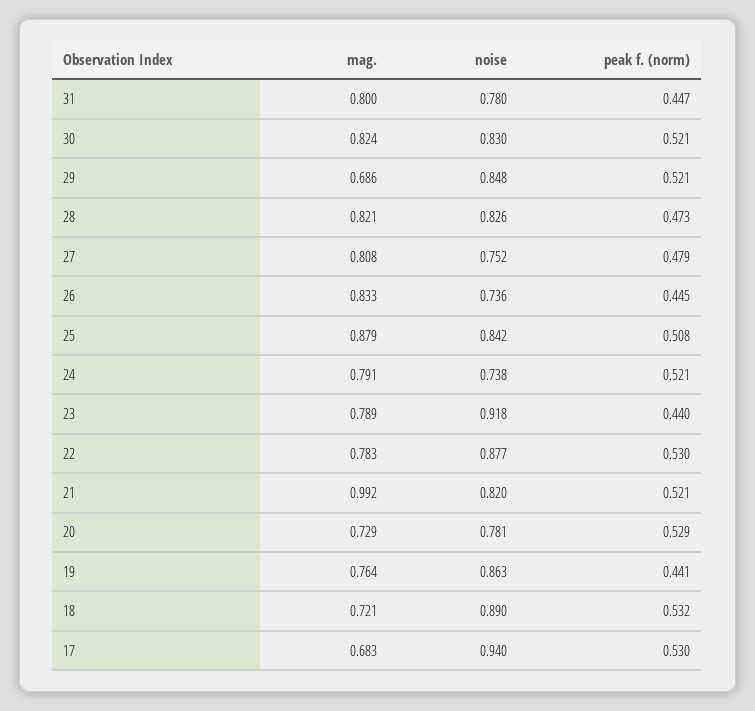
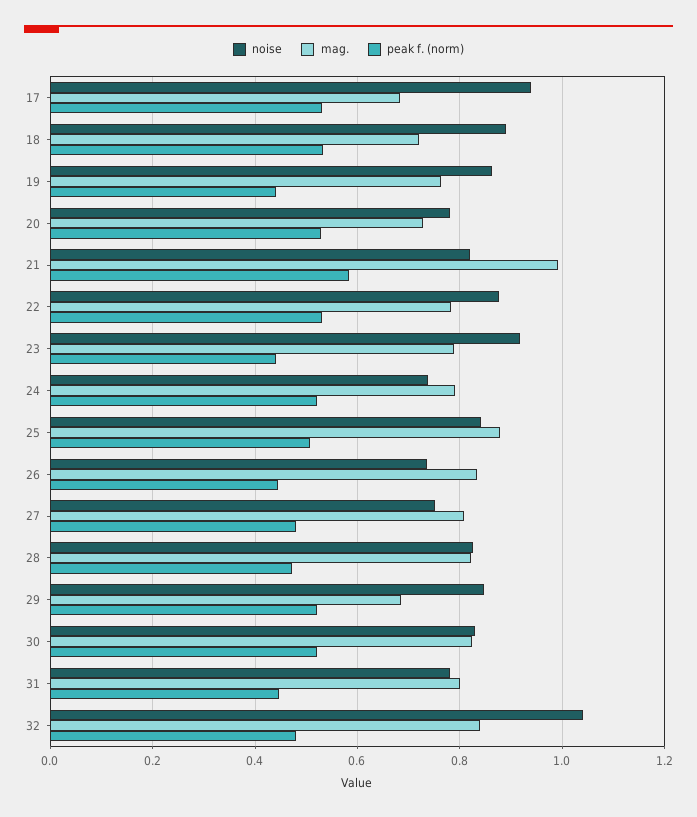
peak f. (norm), 21: 0.521 -> 0.58
noise, 32: none -> 1.04
mag., 32: none -> 0.84
peak f. (norm), 32: none -> 0.48

